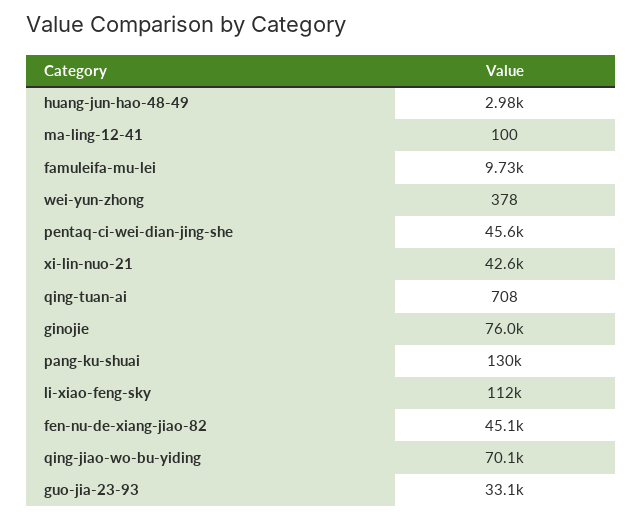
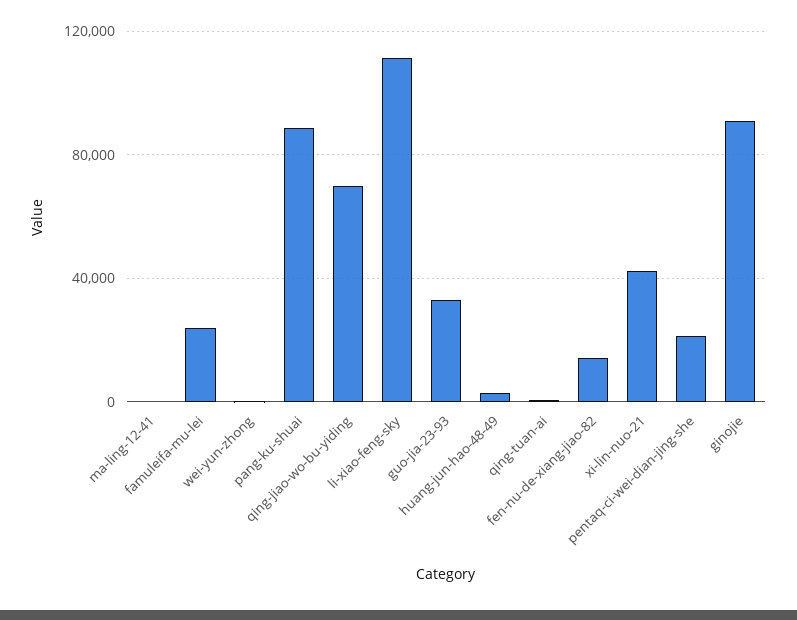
famuleifa-mu-lei: 9730 -> 25000
pentaq-ci-wei-dian-jing-she: 45600 -> 20000
ginojie: 76000 -> 90000
pang-ku-shuai: 130000 -> 90000
fen-nu-de-xiang-jiao-82: 45100 -> 15000

